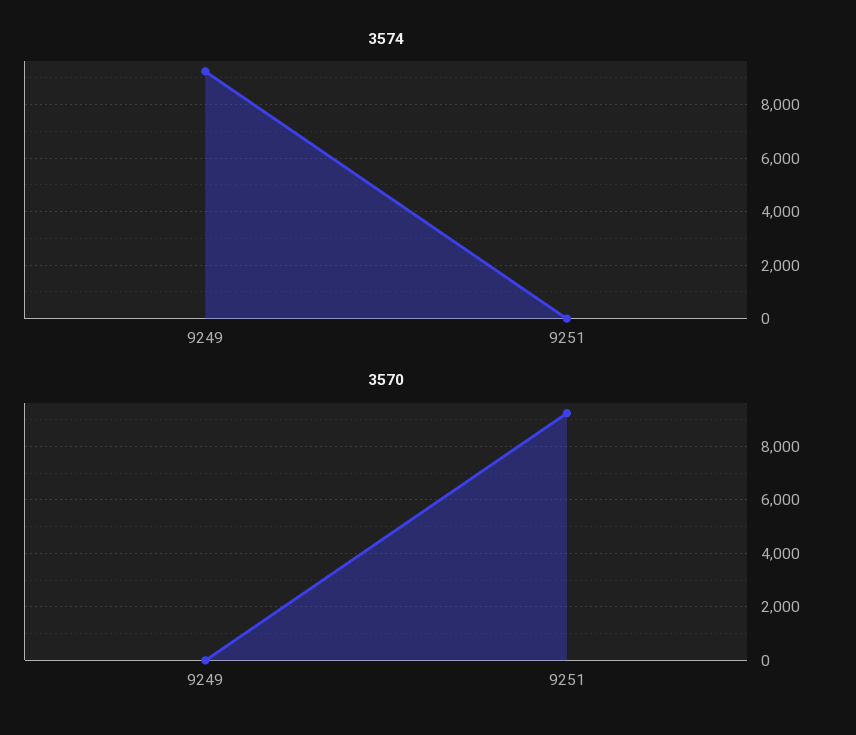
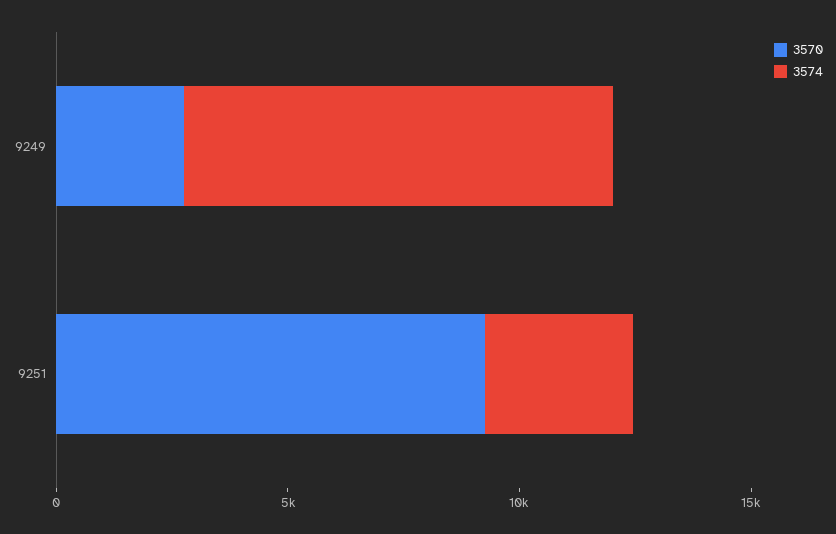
3574, 9251: 0 -> 3000
3570, 9249: 0 -> 3000

